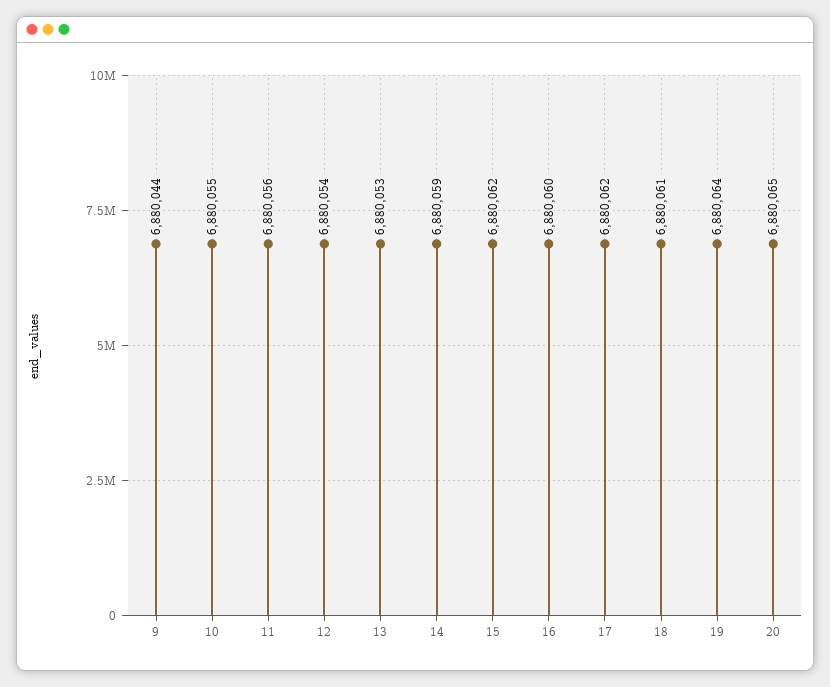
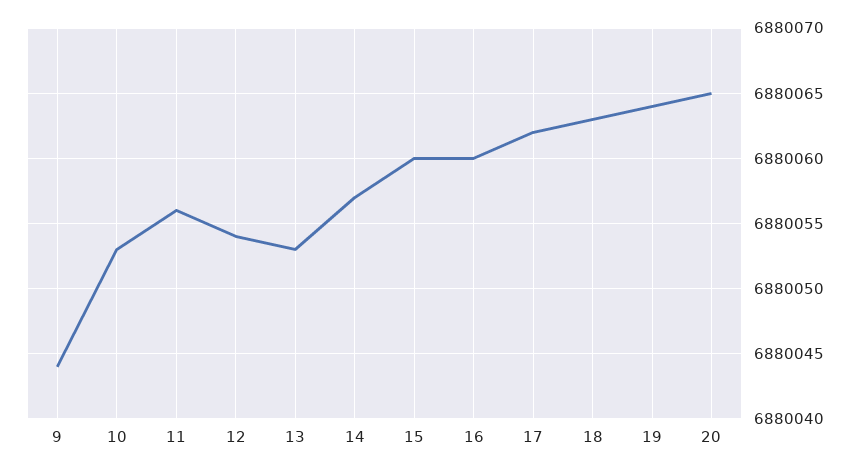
10: 6880055 -> 6880053
14: 6880059 -> 6880057
15: 6880062 -> 6880060
18: 6880061 -> 6880063

